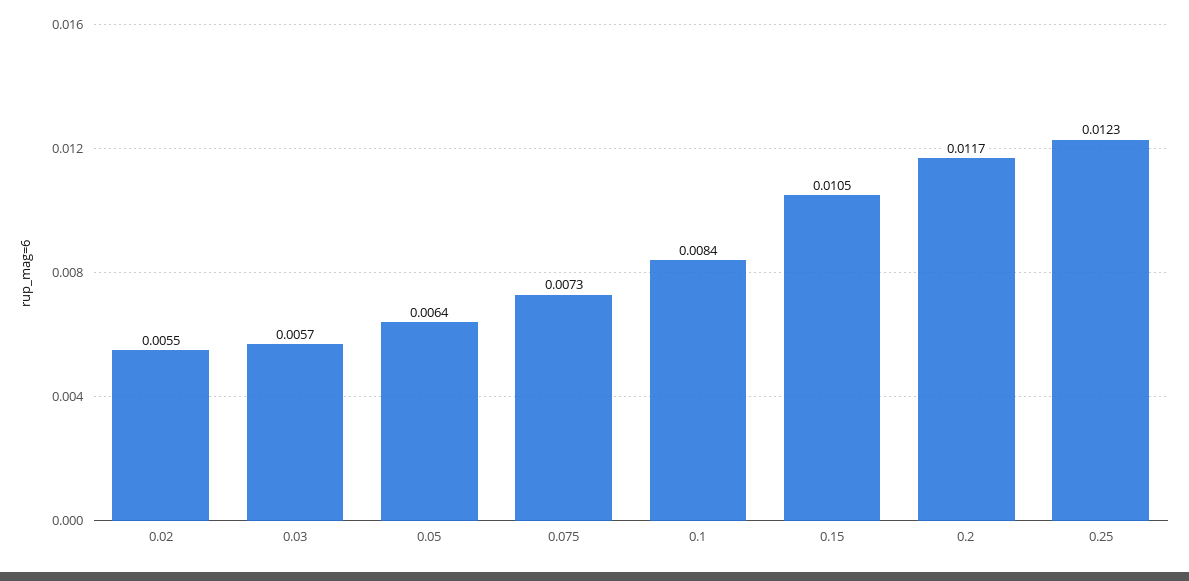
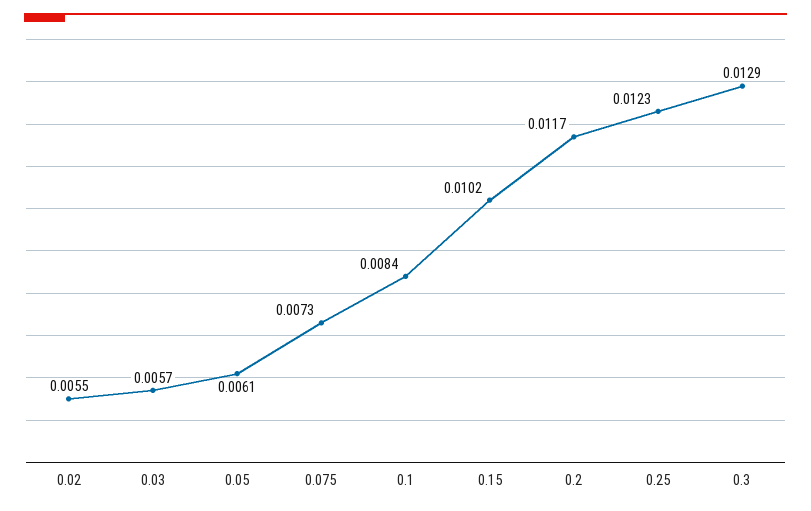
0.05: 0.0064 -> 0.0061
0.15: 0.0105 -> 0.0102
0.3: none -> 0.0129

